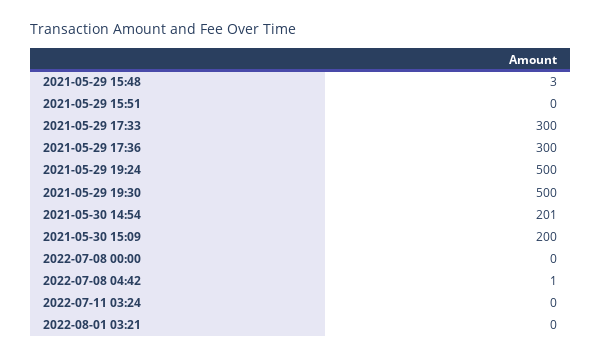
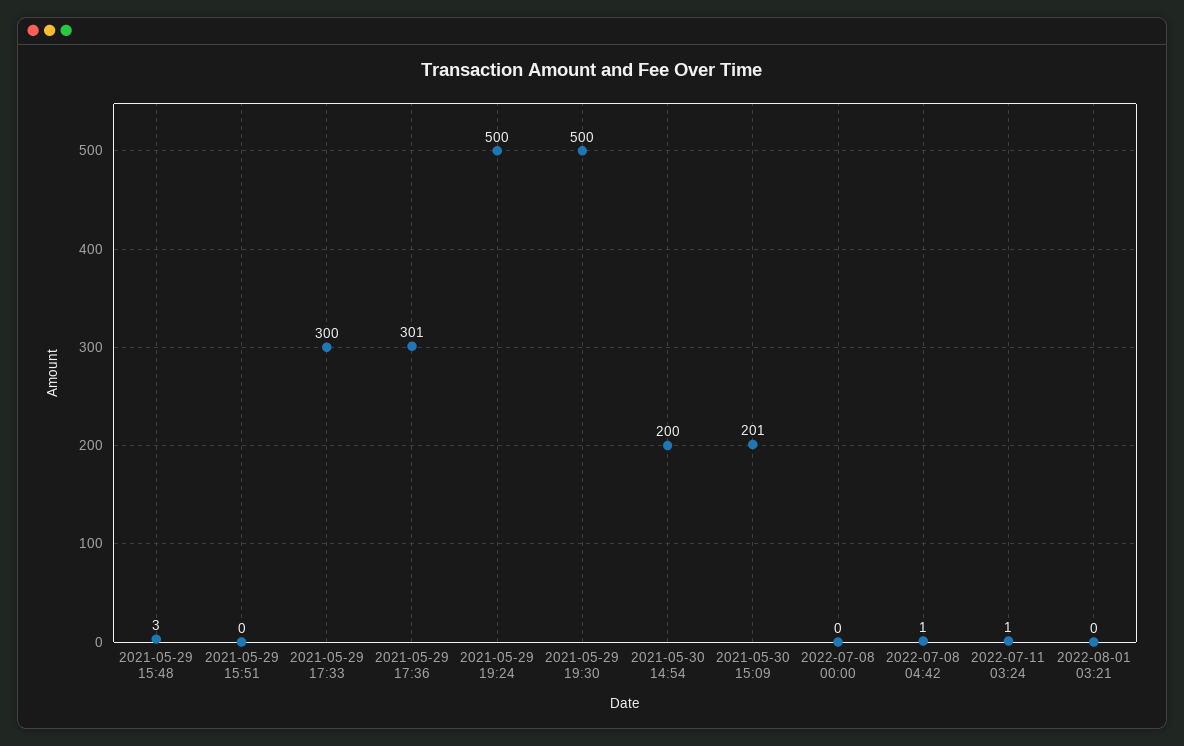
2021-05-29 17:36: 300 -> 301
2021-05-30 14:54: 201 -> 200
2021-05-30 15:09: 200 -> 201
2022-07-11 03:24: 0 -> 1

